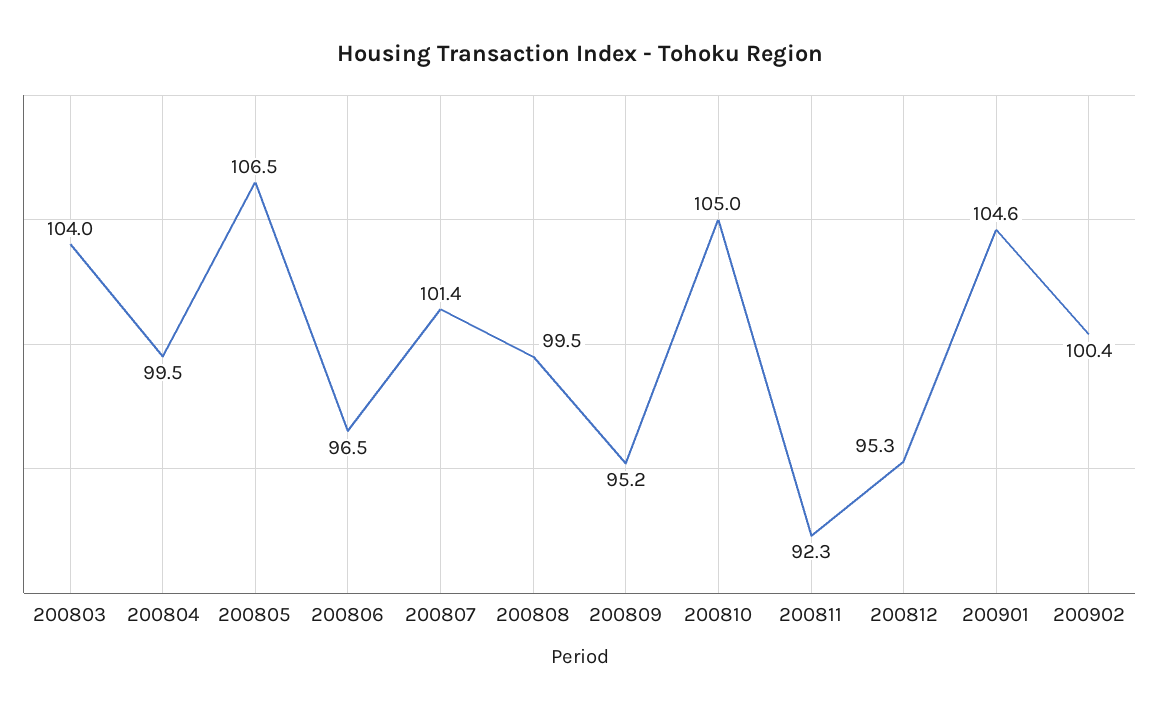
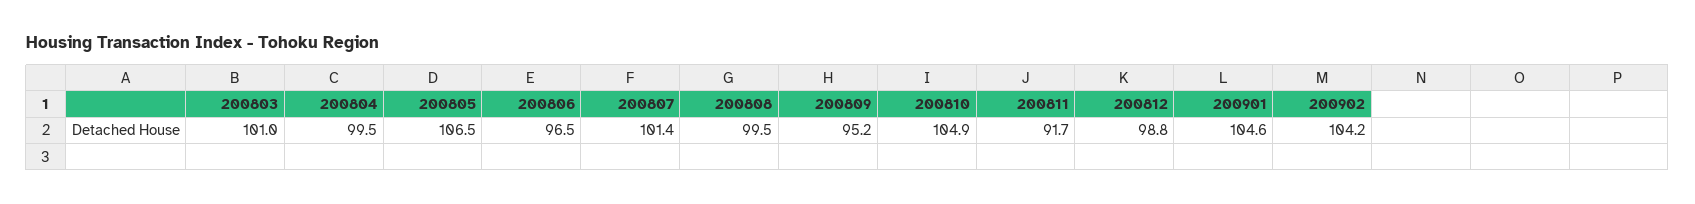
200803: 104 -> 101
200810: 105 -> 104.9
200811: 92.3 -> 91.7
200812: 95.3 -> 98.8
200902: 100.4 -> 104.2

